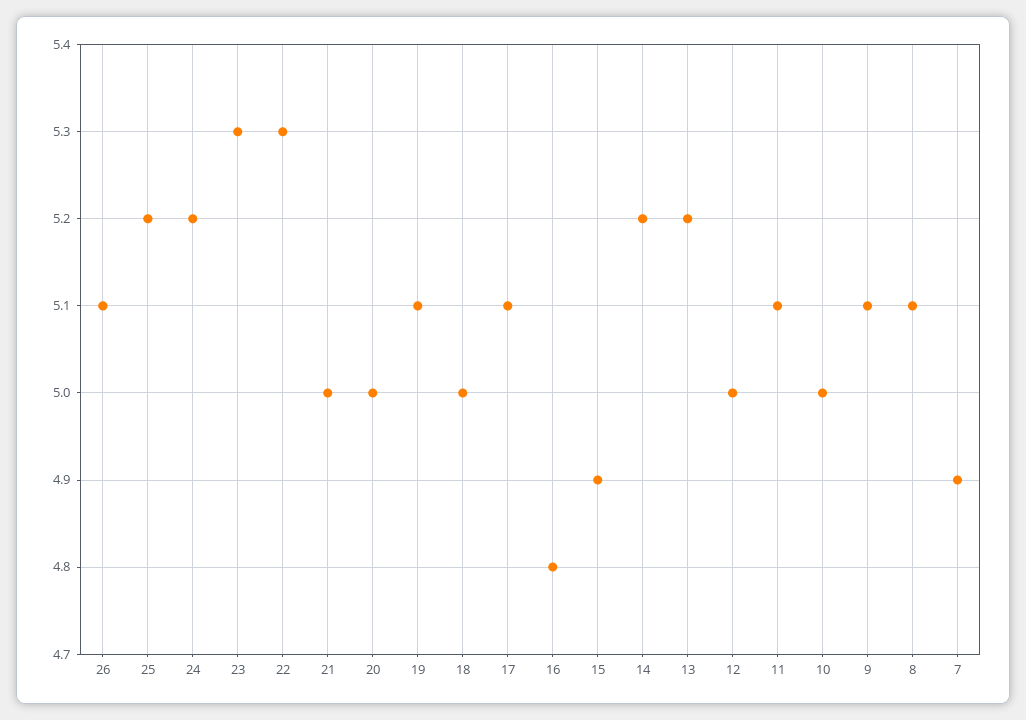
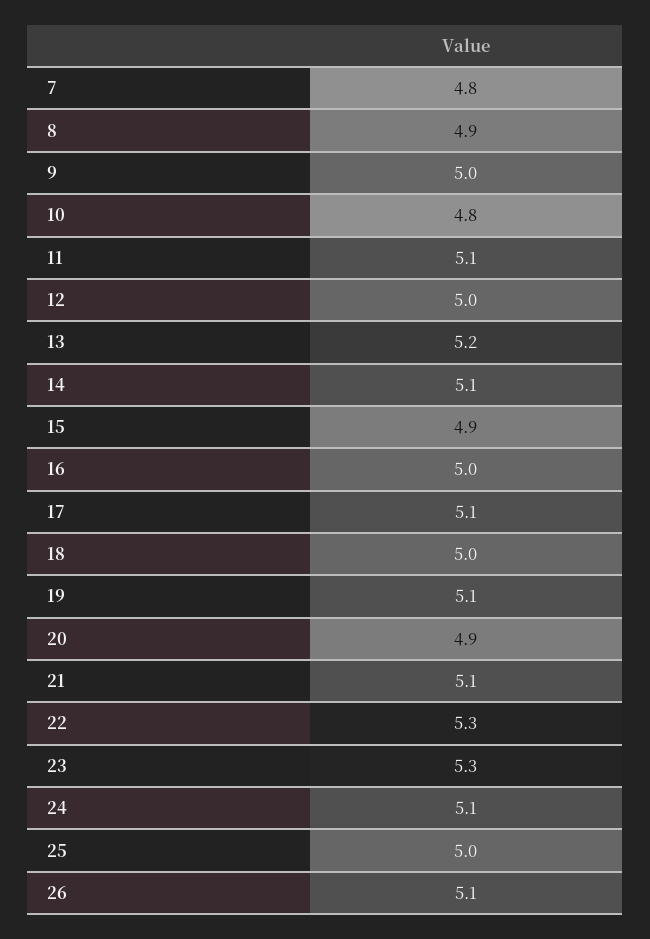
25: 5.2 -> 5
24: 5.2 -> 5.1
21: 5 -> 5.1
20: 5 -> 4.9
16: 4.8 -> 5
14: 5.2 -> 5.1
10: 5 -> 4.8
9: 5.1 -> 5
8: 5.1 -> 4.9
7: 4.9 -> 4.8

